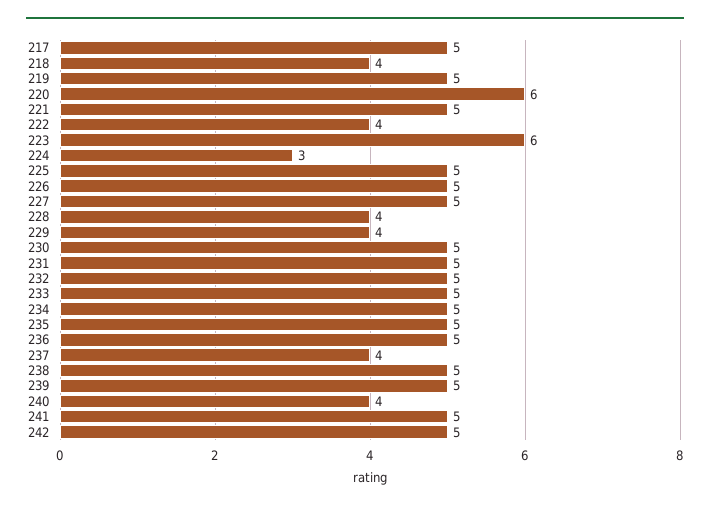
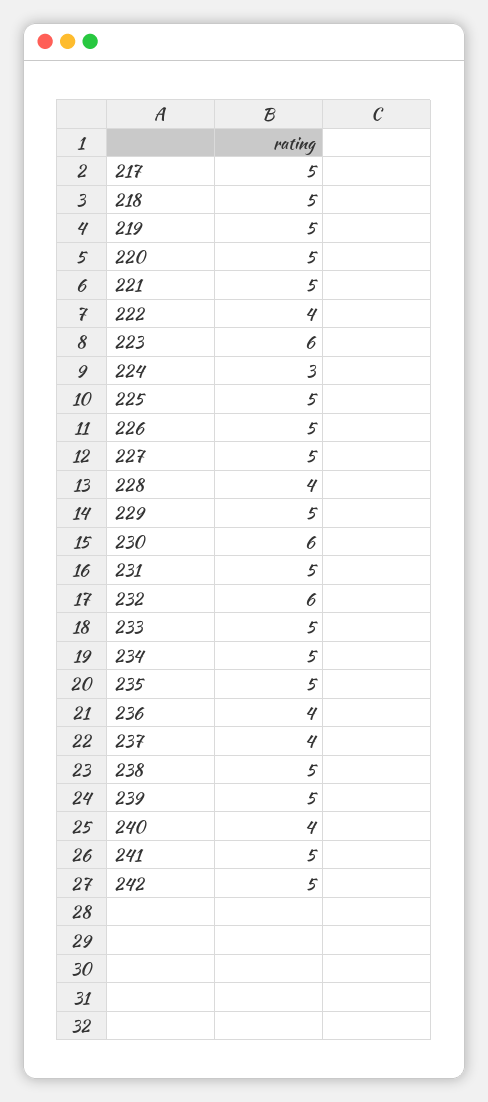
218: 4 -> 5
220: 6 -> 5
229: 4 -> 5
230: 5 -> 6
232: 5 -> 6
236: 5 -> 4

